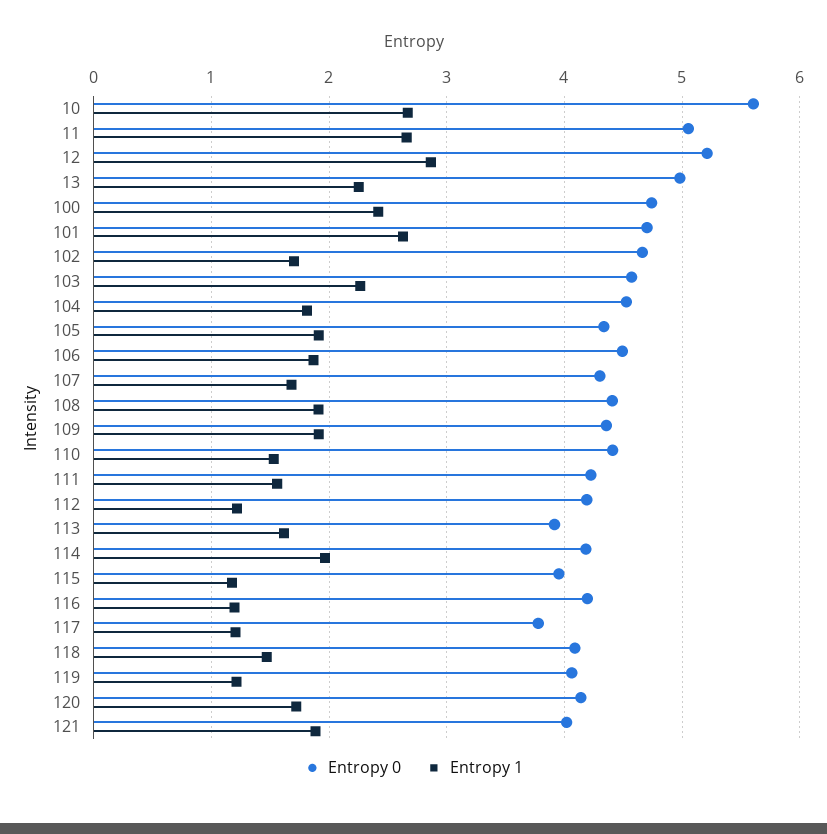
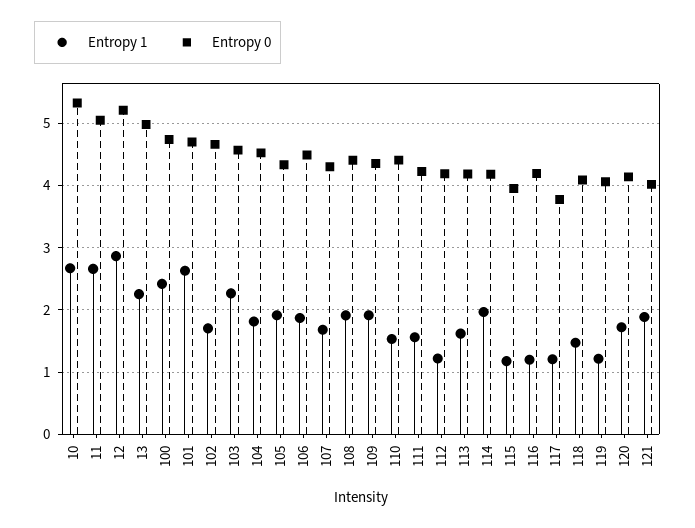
Entropy 0, 10: 5.6 -> 5.3
Entropy 0, 113: 3.9 -> 4.2

